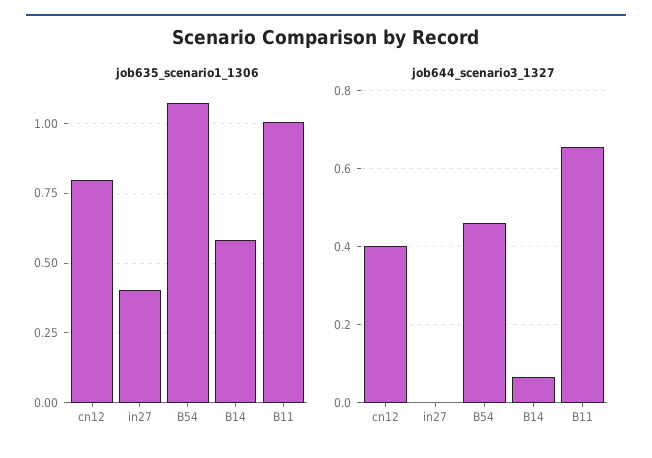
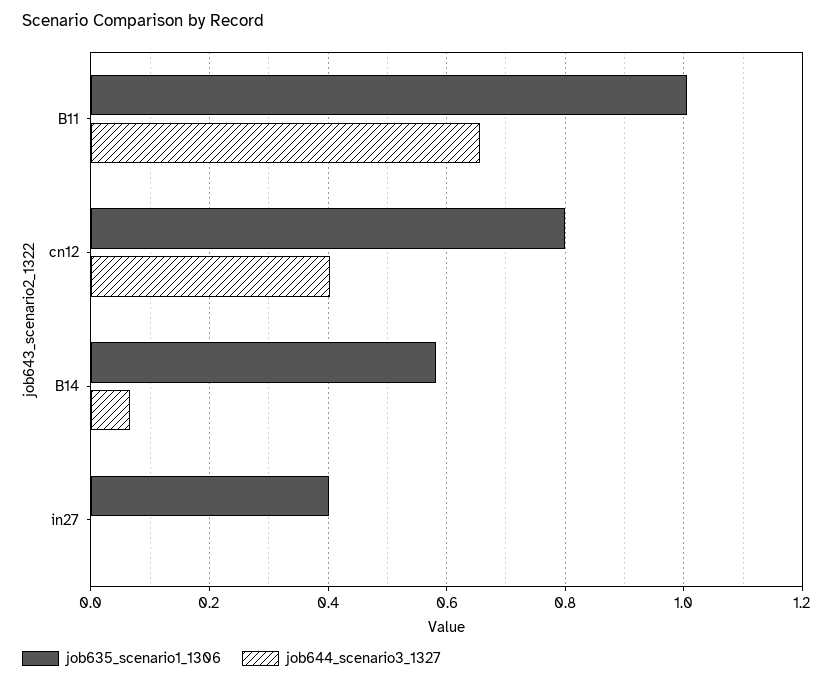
job635_scenario1_1306, B54: 1.075 -> none
job644_scenario3_1327, B54: 0.46 -> none

